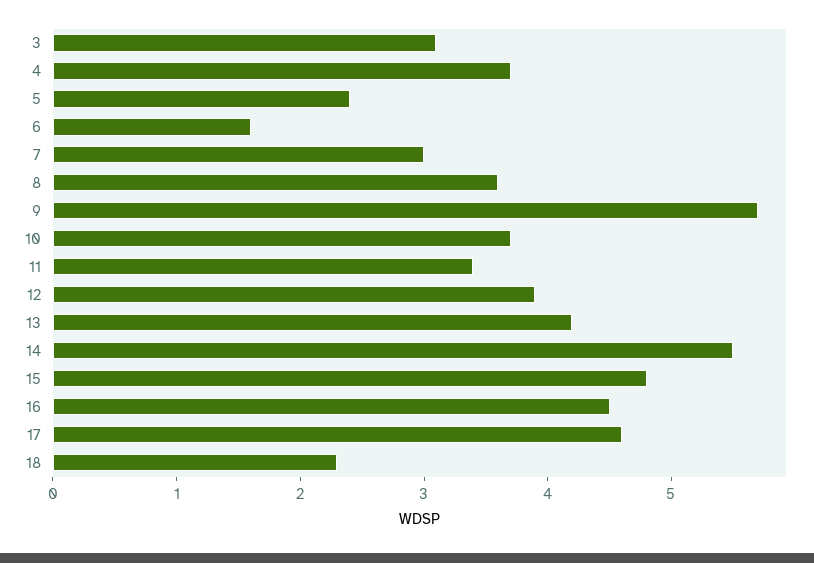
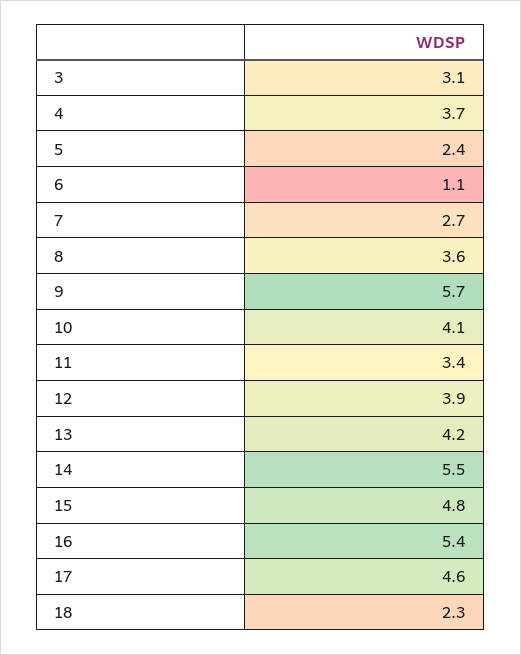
6: 1.6 -> 1.1
7: 3 -> 2.7
10: 3.7 -> 4.1
16: 4.5 -> 5.4

